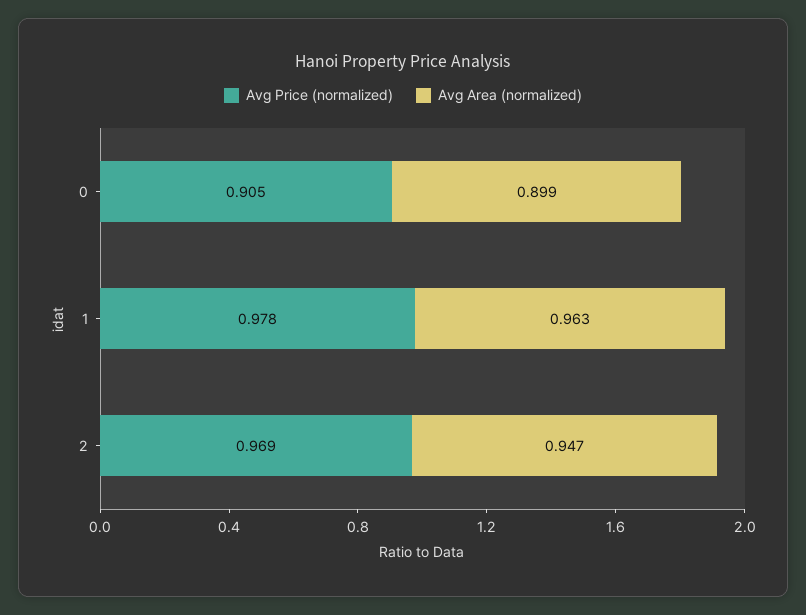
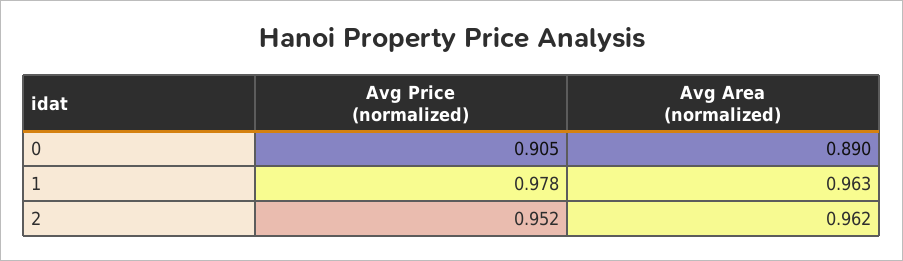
Avg Area (normalized), 0: 0.899 -> 0.89
Avg Price (normalized), 2: 0.969 -> 0.952
Avg Area (normalized), 2: 0.947 -> 0.962

